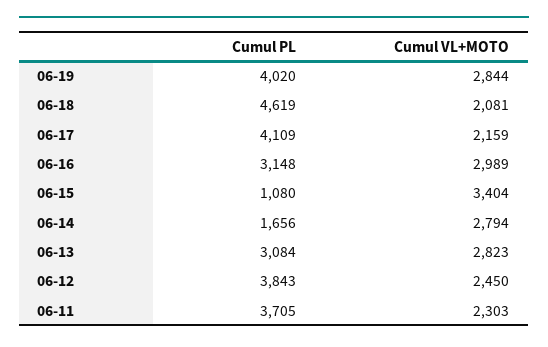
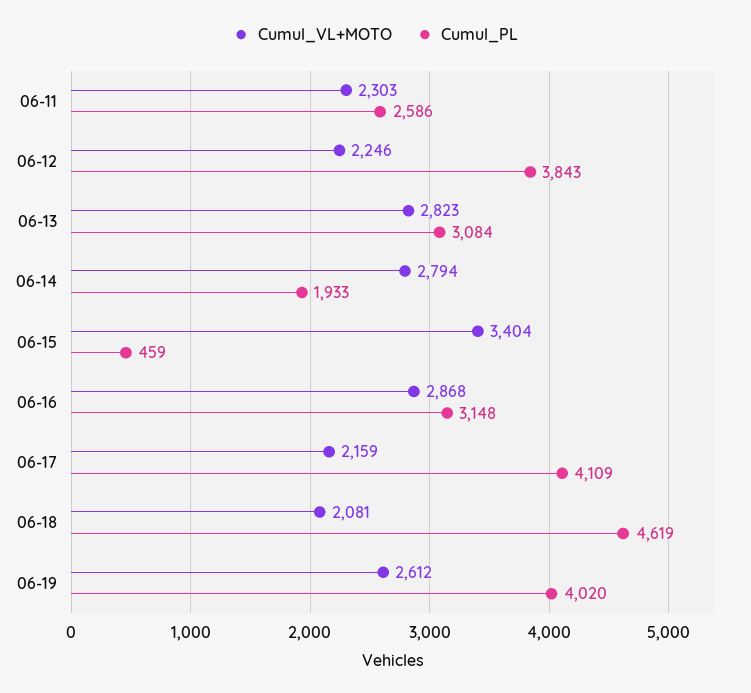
Cumul VL+MOTO, 06-19: 2844 -> 2612
Cumul VL+MOTO, 06-16: 2989 -> 2868
Cumul PL, 06-15: 1080 -> 459
Cumul PL, 06-14: 1656 -> 1933
Cumul VL+MOTO, 06-12: 2450 -> 2246
Cumul PL, 06-11: 3705 -> 2586

